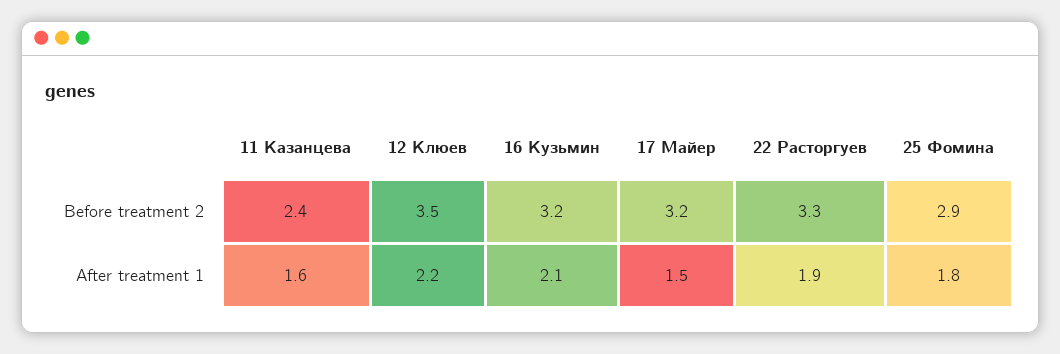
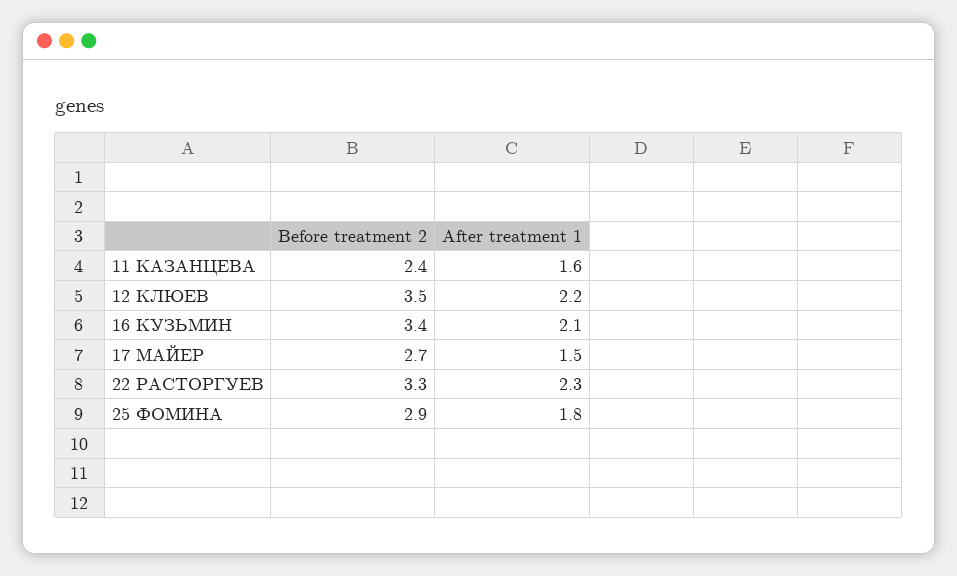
16 Кузьмин, Before treatment 2: 3.2 -> 3.4
17 Майер, Before treatment 2: 3.2 -> 2.7
22 Расторгуев, After treatment 1: 1.9 -> 2.3

